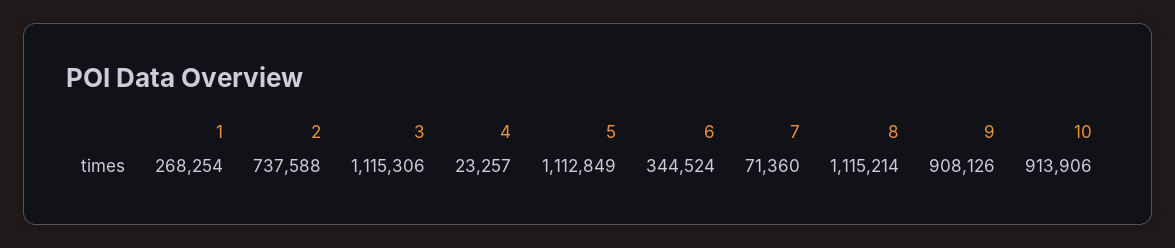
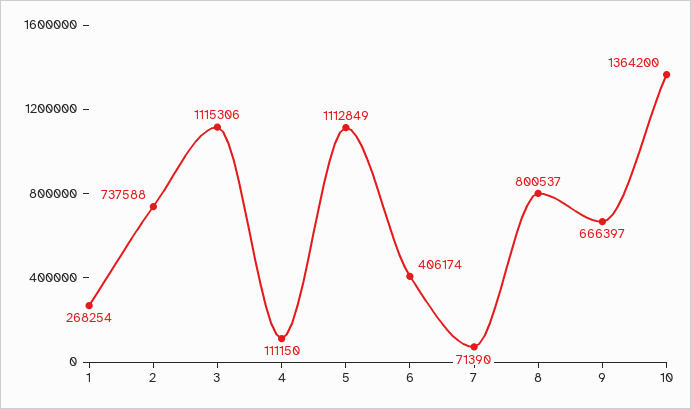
4: 23257 -> 111150
6: 344524 -> 406174
7: 71360 -> 71390
8: 1115214 -> 800537
9: 908126 -> 666397
10: 913906 -> 1364200

